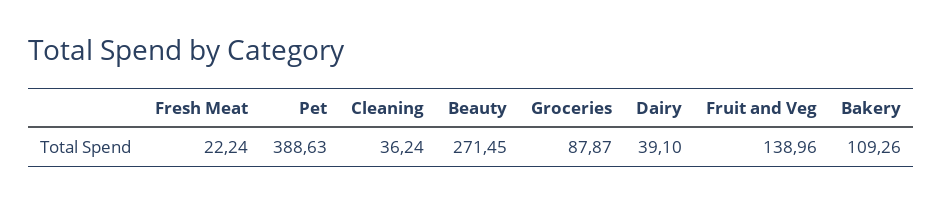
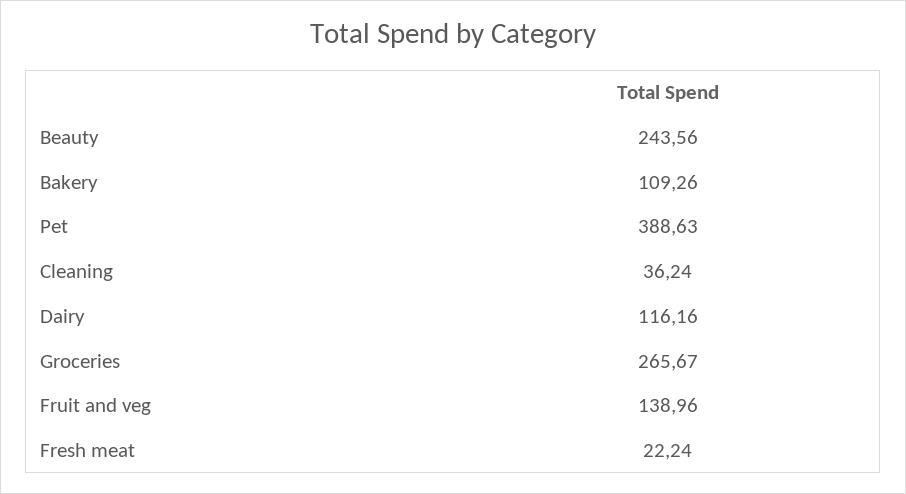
Beauty: 271.45 -> 243.56
Groceries: 87.87 -> 265.67
Dairy: 39.1 -> 116.16

